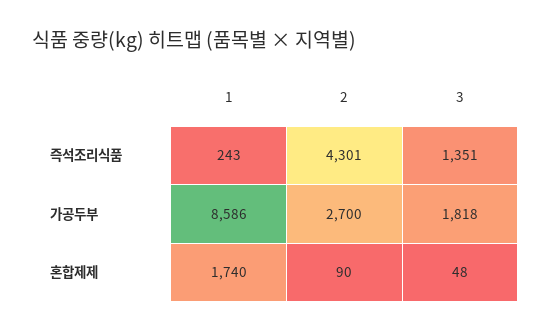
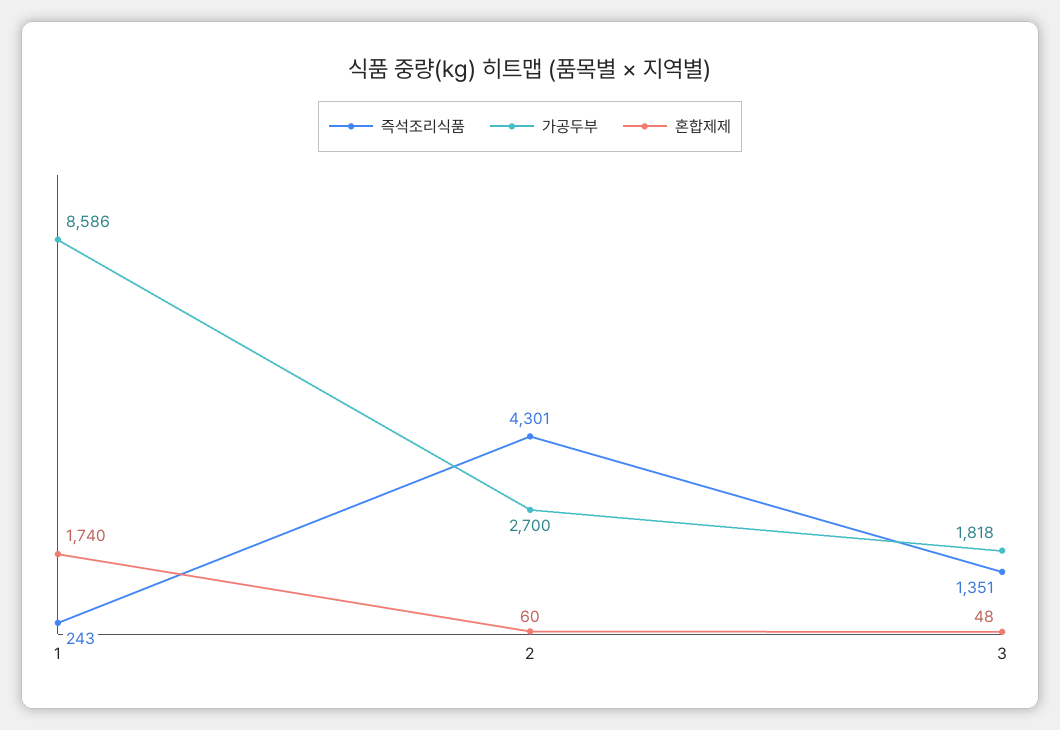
혼합제제, 2: 90 -> 60

